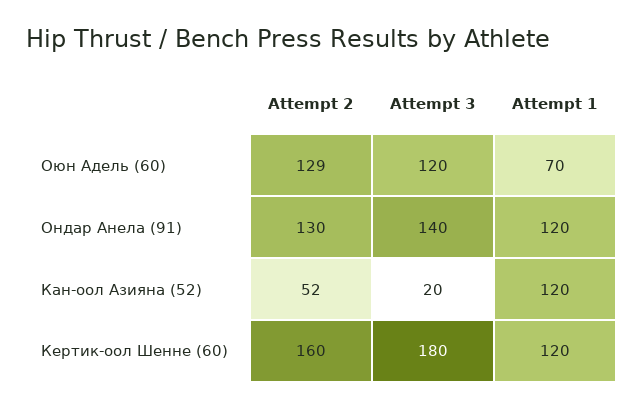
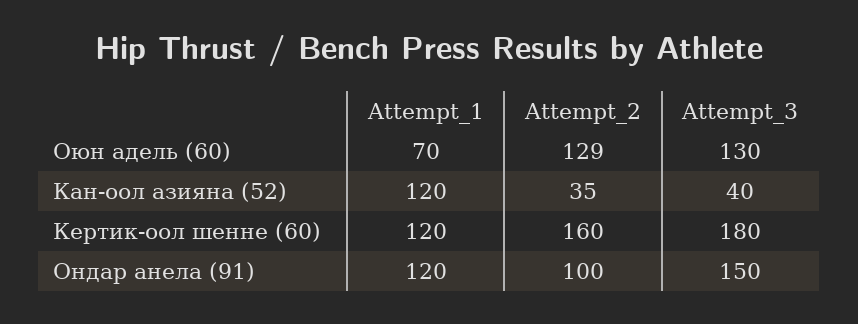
Attempt 3, Оюн Адель (60): 120 -> 130
Attempt 2, Ондар Анела (91): 130 -> 100
Attempt 3, Ондар Анела (91): 140 -> 150
Attempt 2, Кан-оол Азияна (52): 52 -> 35
Attempt 3, Кан-оол Азияна (52): 20 -> 40

